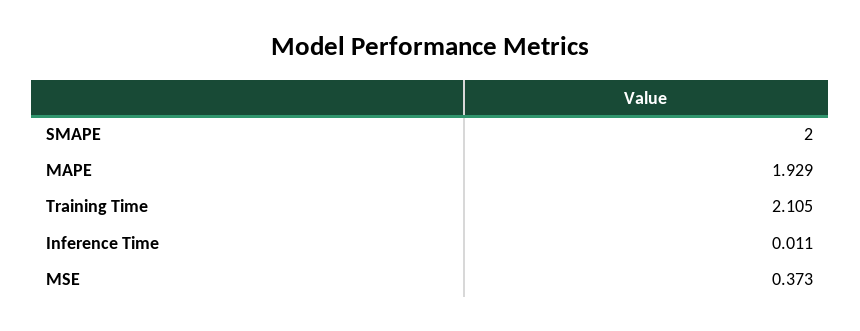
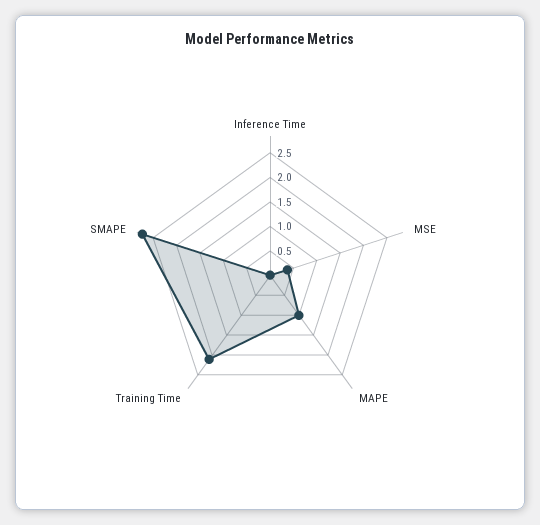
SMAPE: 2 -> 2.75
MAPE: 1.929 -> 1

